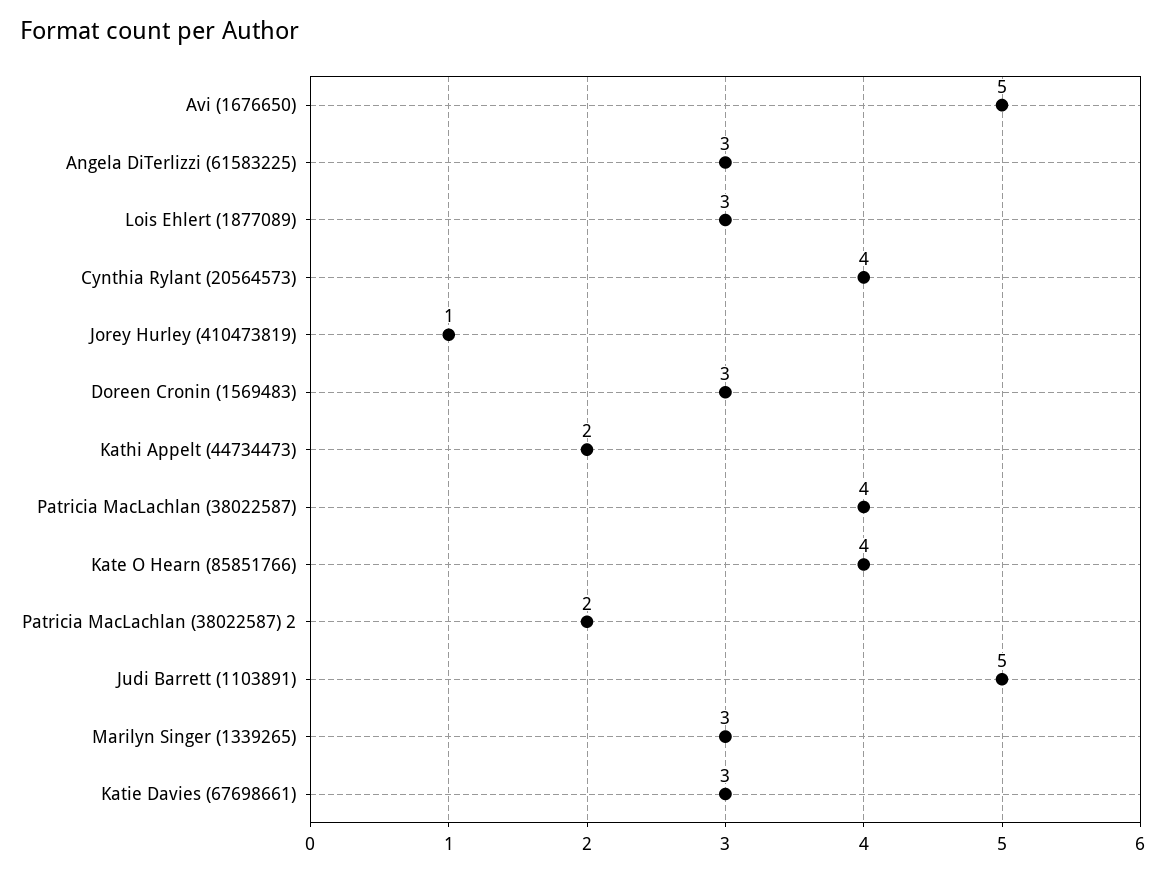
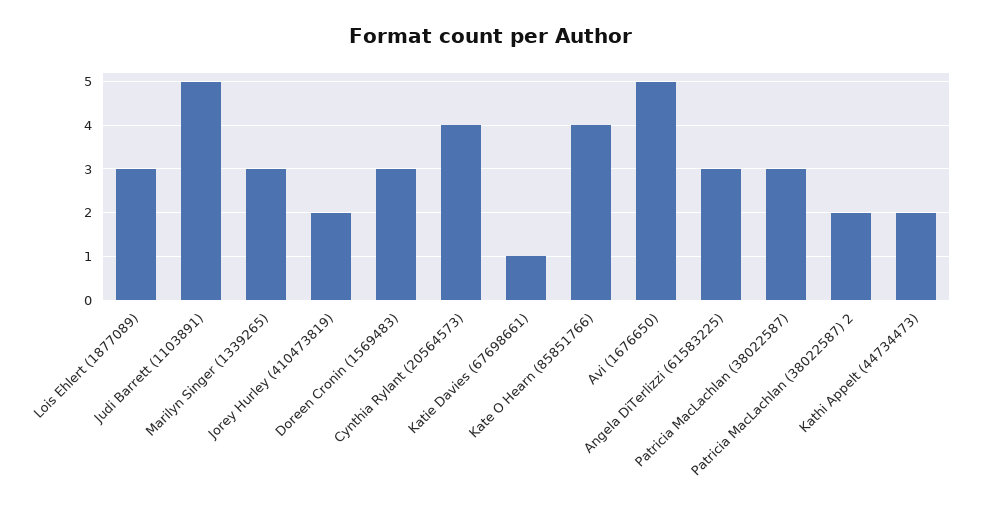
Jorey Hurley (410473819): 1 -> 2
Patricia MacLachlan (38022587): 4 -> 3
Katie Davies (67698661): 3 -> 1

